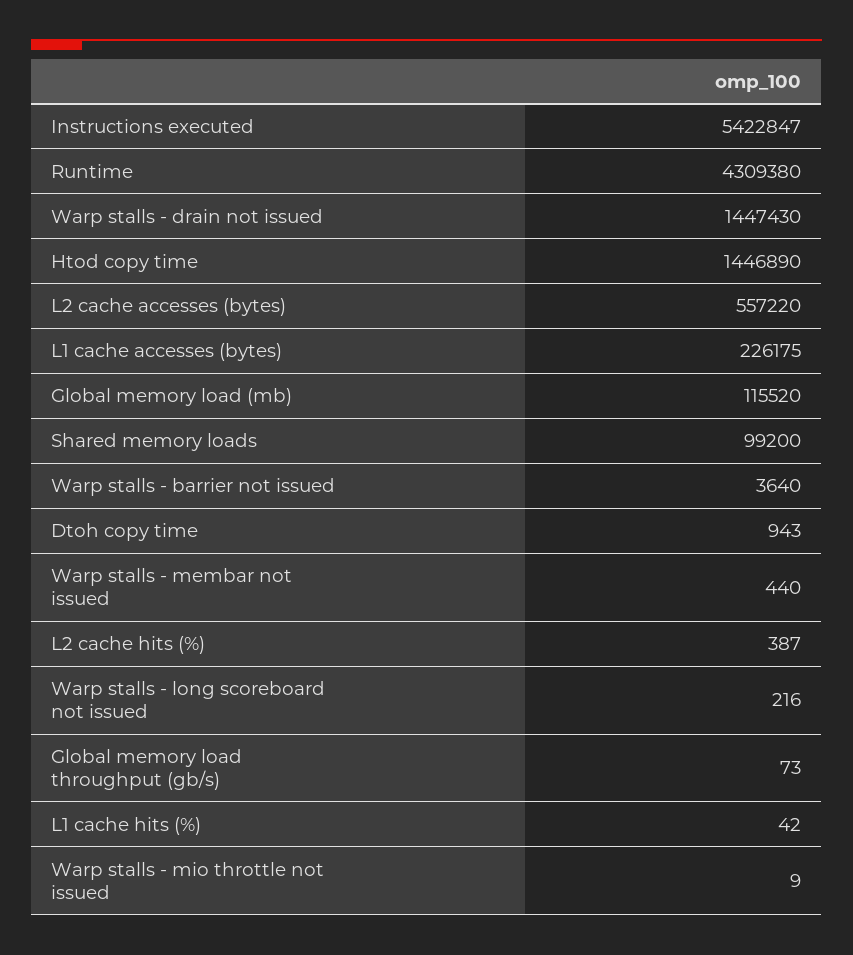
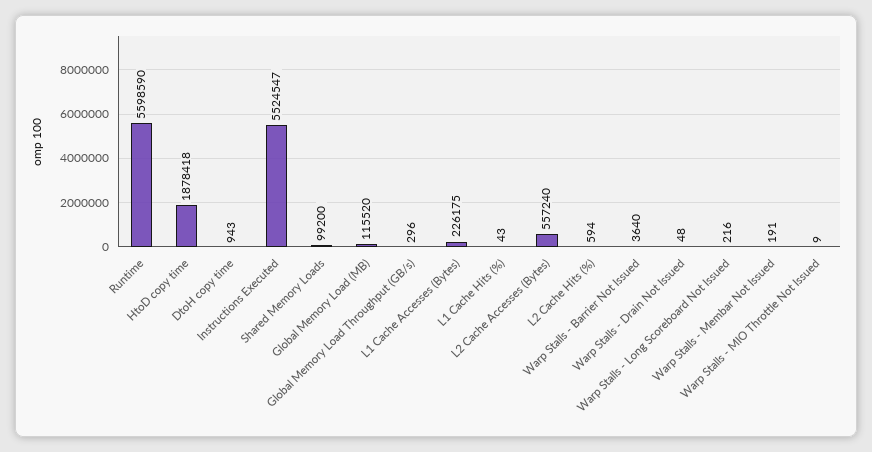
Instructions executed: 5422847 -> 5524547
Runtime: 4309380 -> 5598590
Warp stalls - drain not issued: 1447430 -> 48
Htod copy time: 1446890 -> 1878418
L2 cache accesses (bytes): 557220 -> 557240
Warp stalls - membar not issued: 440 -> 191
L2 cache hits (%): 387 -> 594
Global memory load throughput (gb/s): 73 -> 296
L1 cache hits (%): 42 -> 43

